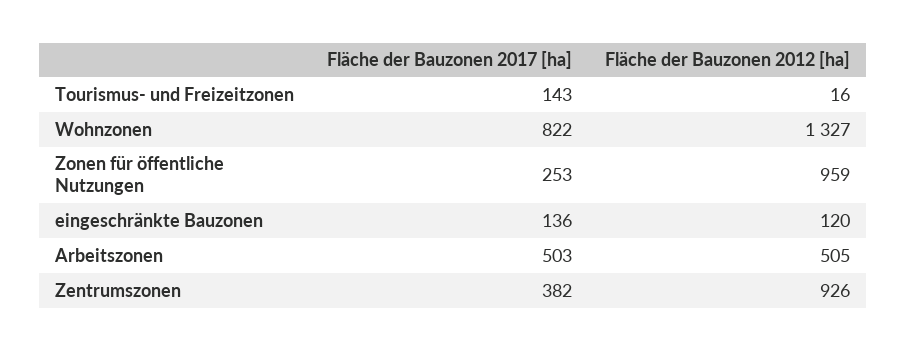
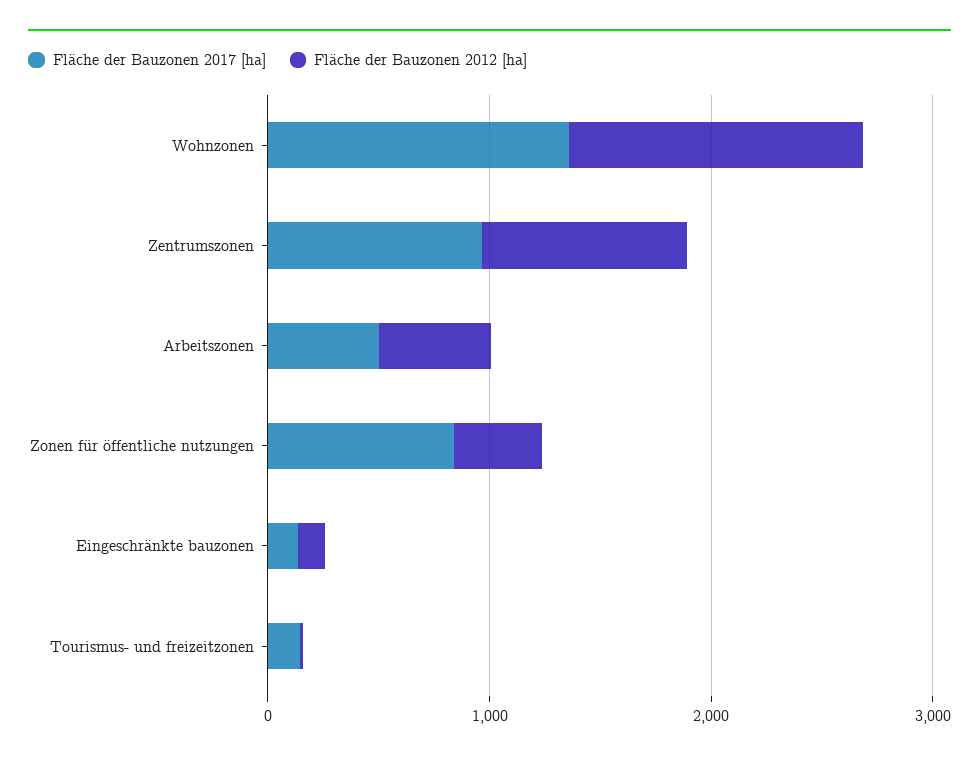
Fläche der Bauzonen 2017 [ha], Wohnzonen: 822 -> 1400
Fläche der Bauzonen 2017 [ha], Zonen für öffentliche Nutzungen: 253 -> 800
Fläche der Bauzonen 2012 [ha], Zonen für öffentliche Nutzungen: 959 -> 400
Fläche der Bauzonen 2017 [ha], Zentrumszonen: 382 -> 1000

